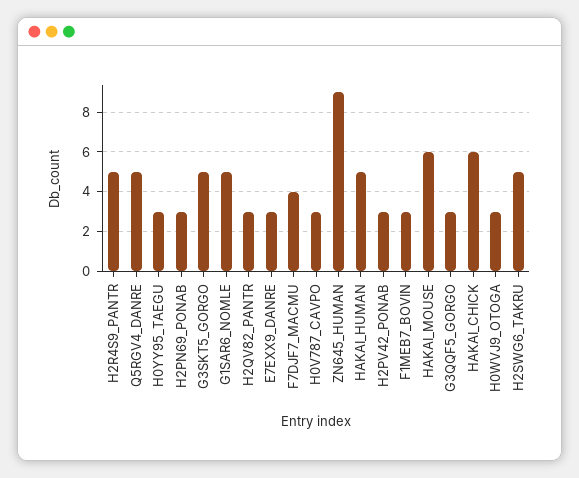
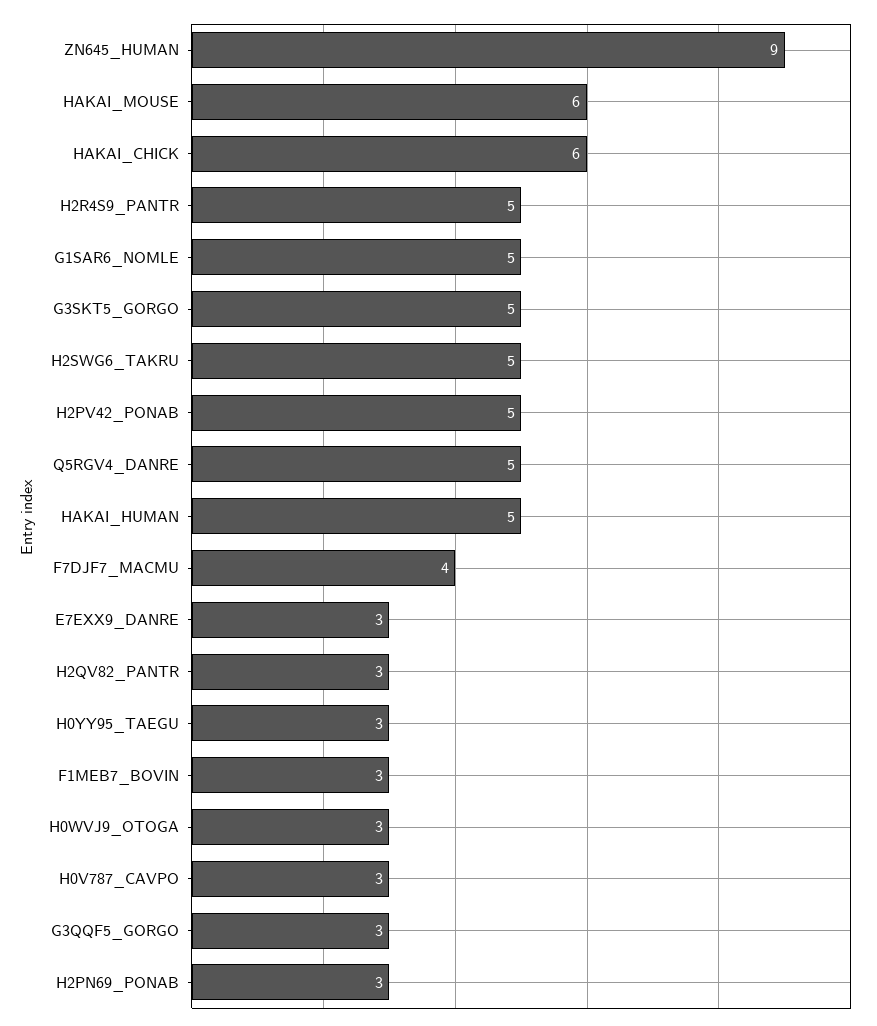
H2PV42_PONAB: 3 -> 5

